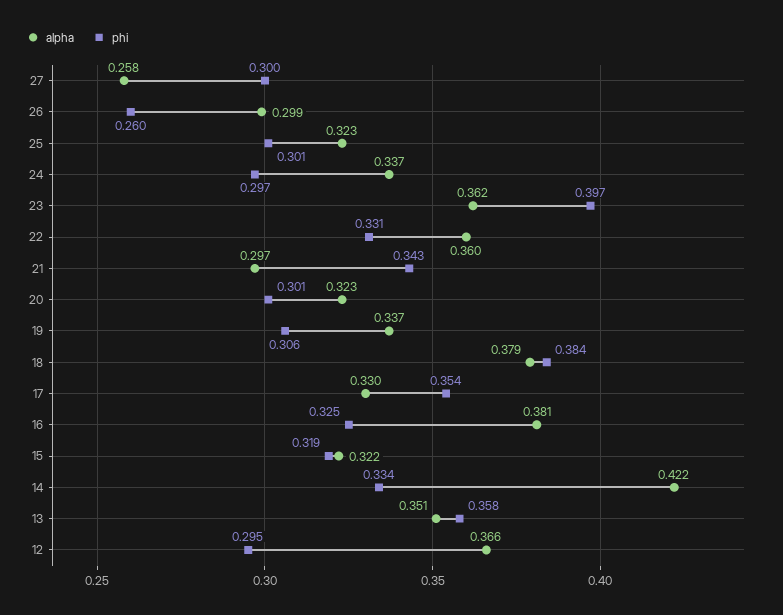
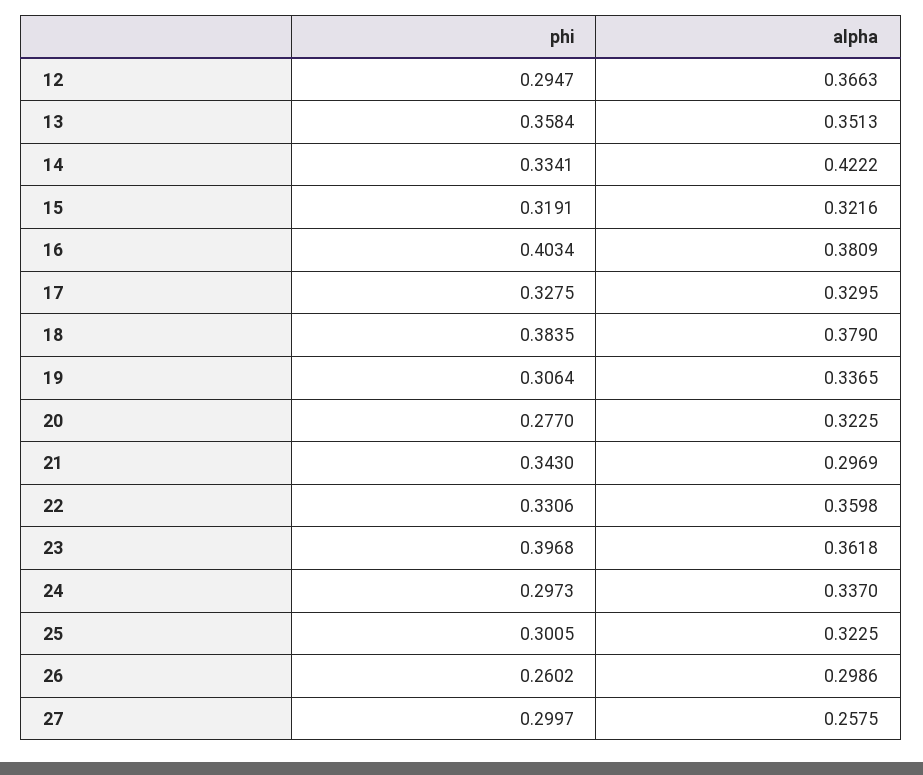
phi, 20: 0.301 -> 0.277
phi, 17: 0.354 -> 0.3275
phi, 16: 0.325 -> 0.4034

